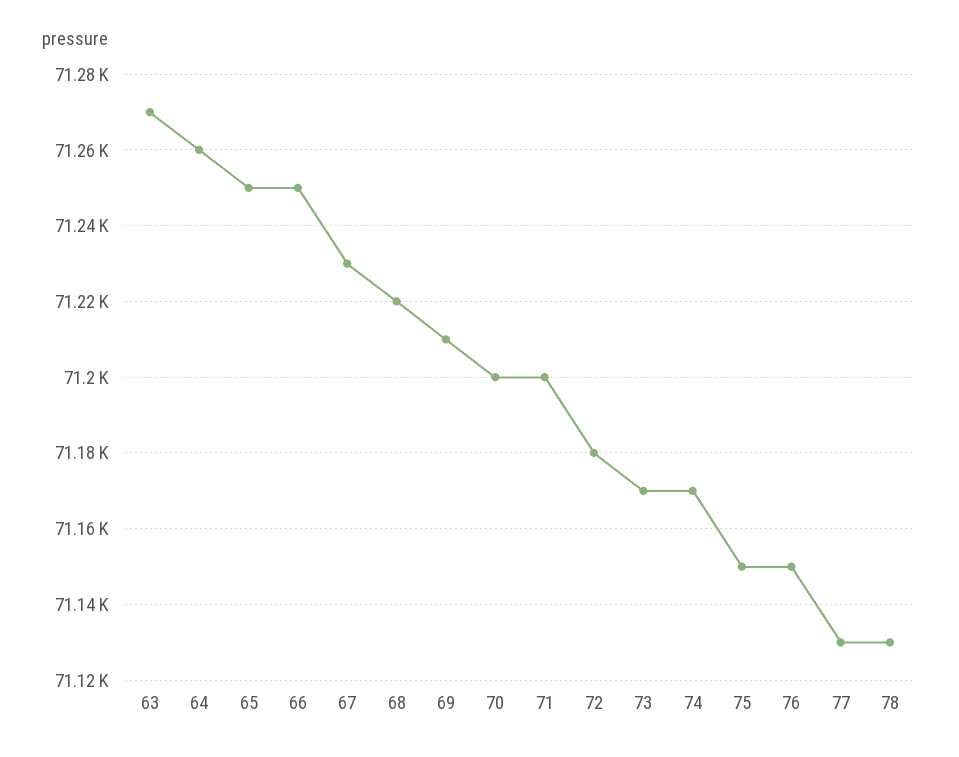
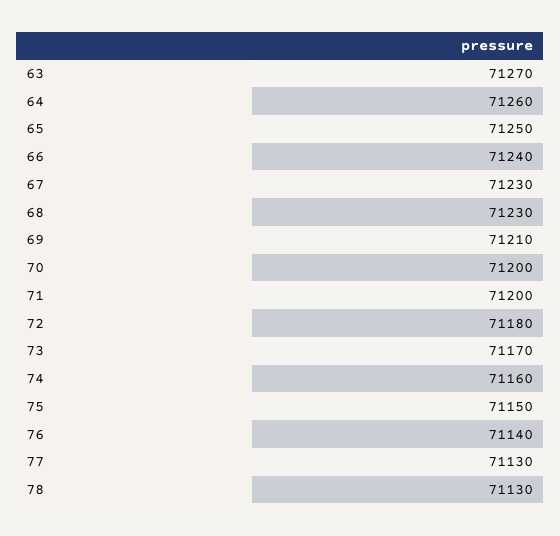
66: 71250 -> 71240
68: 71220 -> 71230
74: 71170 -> 71160
76: 71150 -> 71140

